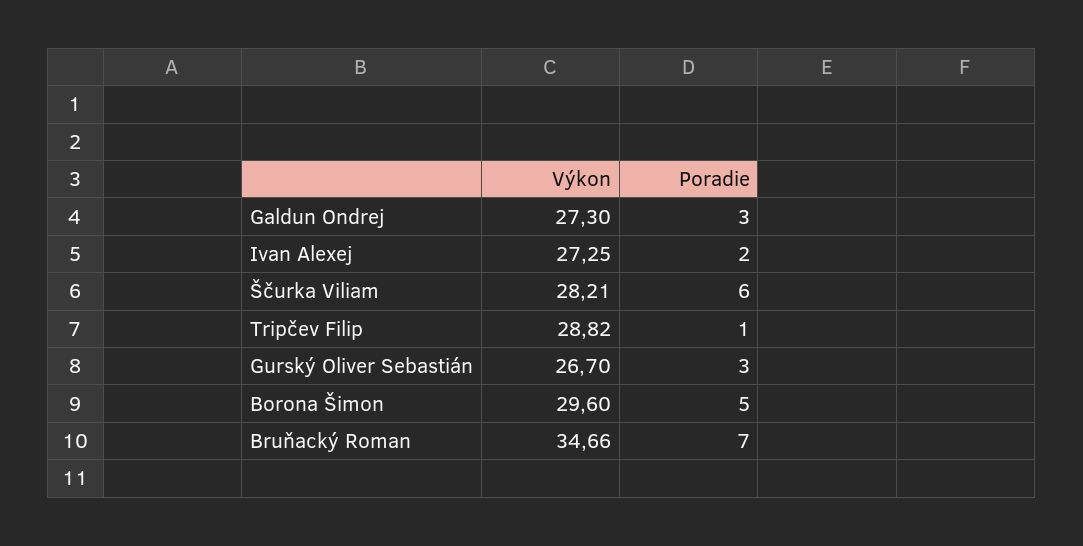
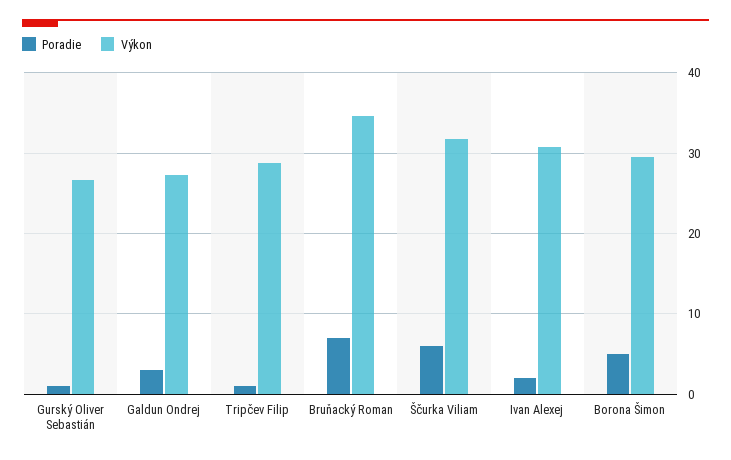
Výkon, Ivan Alexej: 27.25 -> 31
Výkon, Ščurka Viliam: 28.21 -> 32
Poradie, Gurský Oliver Sebastián: 3 -> 1

